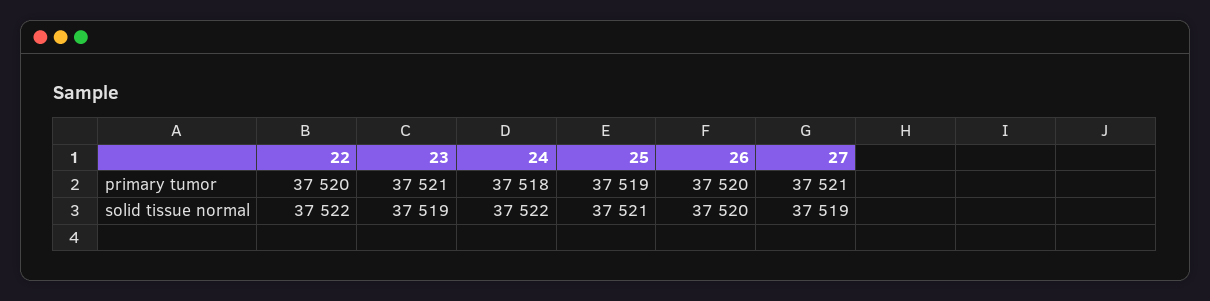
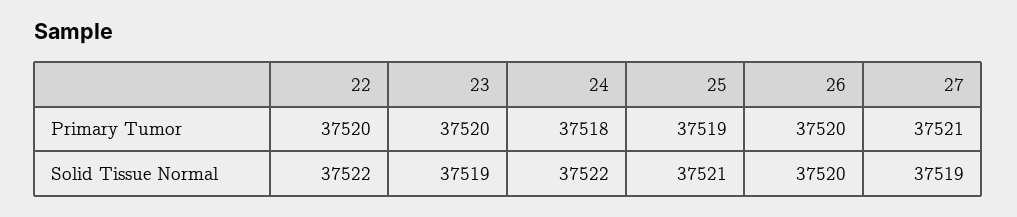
23, primary tumor: 37521 -> 37520

